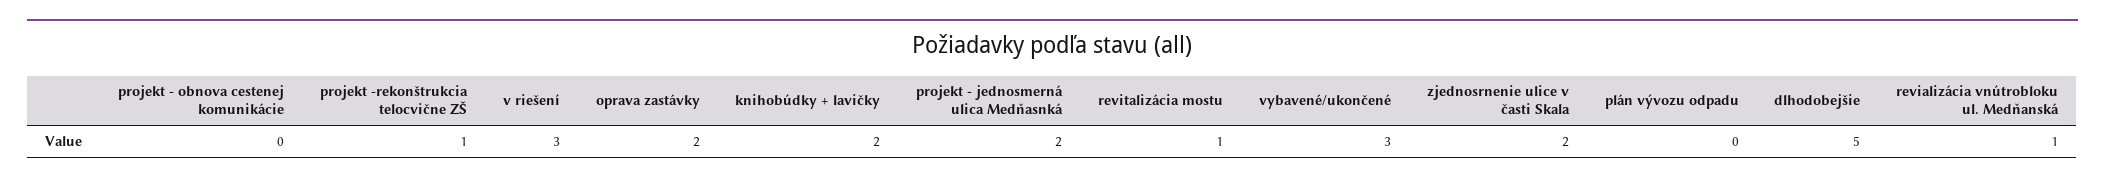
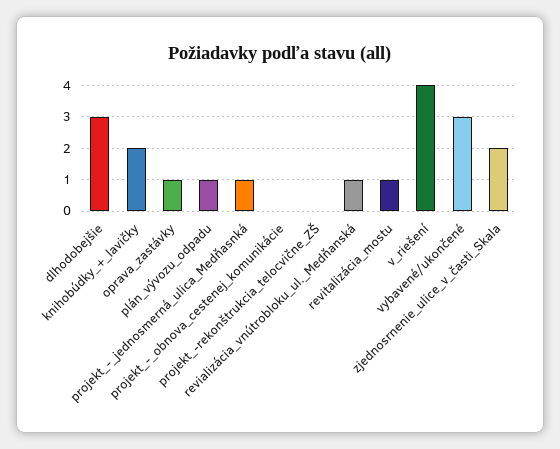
projekt -rekonštrukcia telocvične ZŠ: 1 -> 0
v riešení: 3 -> 4
oprava zastávky: 2 -> 1
projekt - jednosmerná ulica Medňasnká: 2 -> 1
plán vývozu odpadu: 0 -> 1
dlhodobejšie: 5 -> 3

